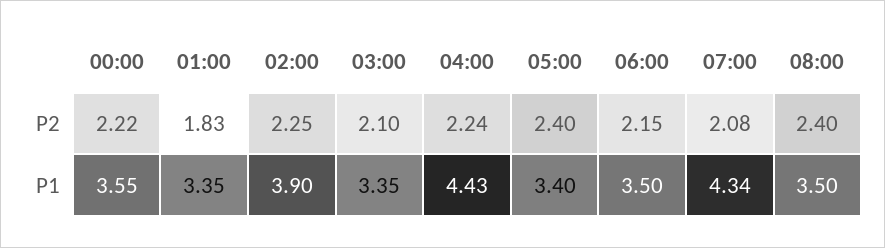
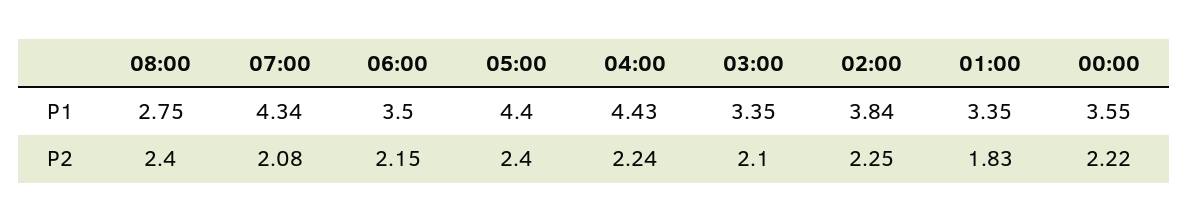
02:00, P1: 3.9 -> 3.84
05:00, P1: 3.4 -> 4.4
08:00, P1: 3.5 -> 2.75

